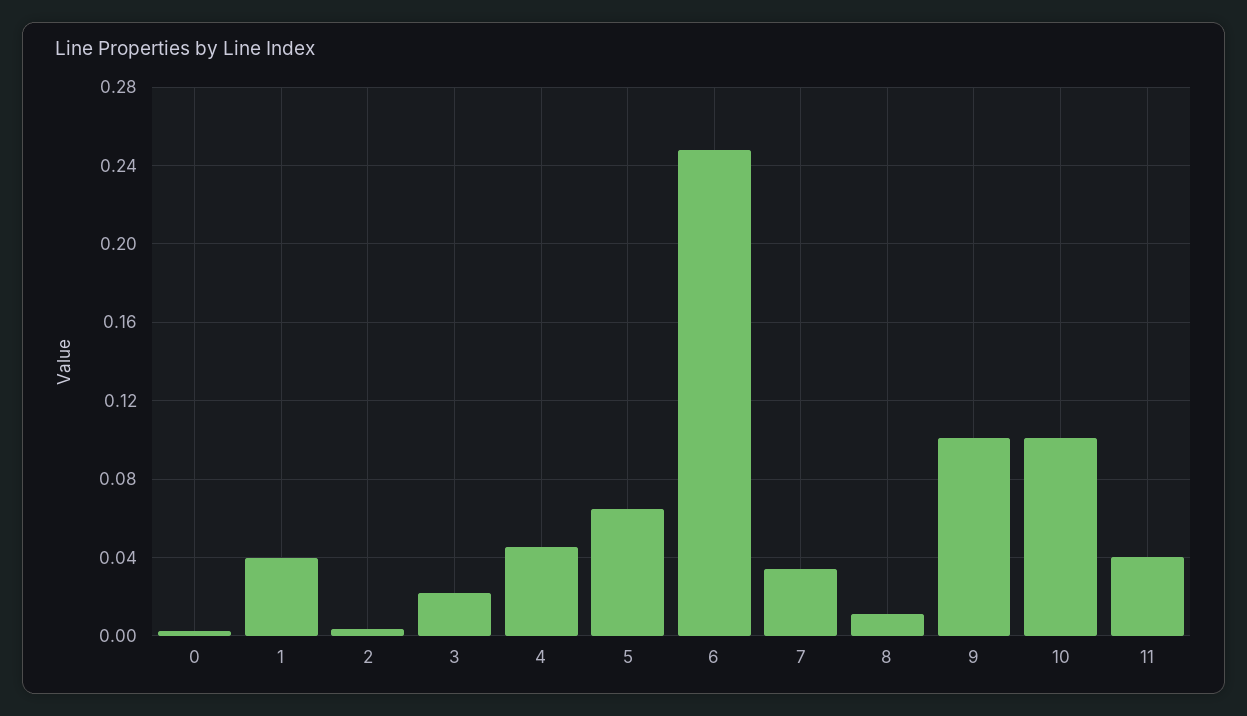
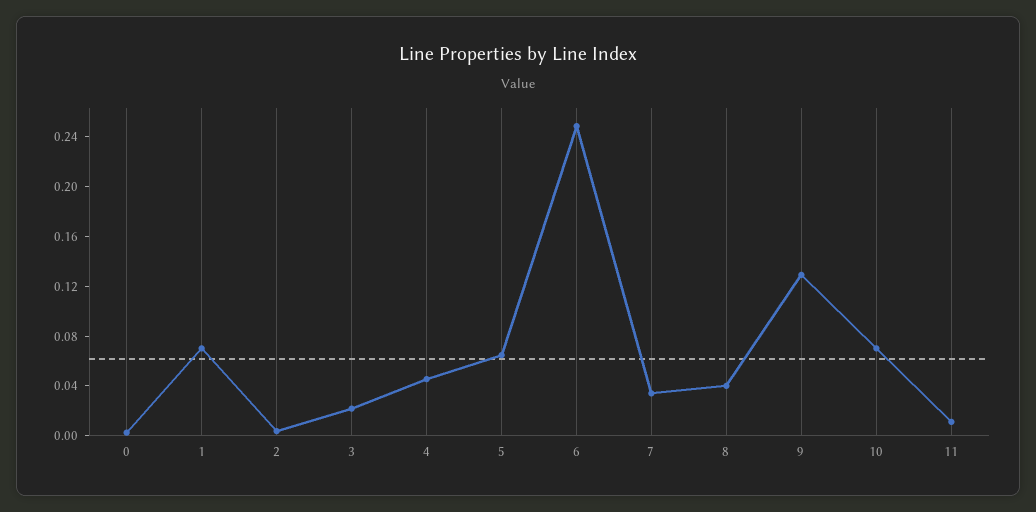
1: 0.04 -> 0.07
8: 0.01 -> 0.04
9: 0.1 -> 0.13
10: 0.1 -> 0.07
11: 0.04 -> 0.01

